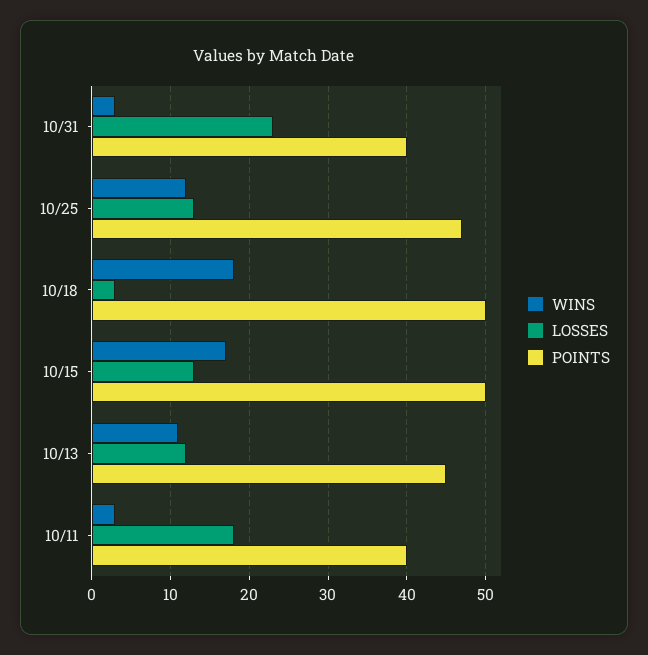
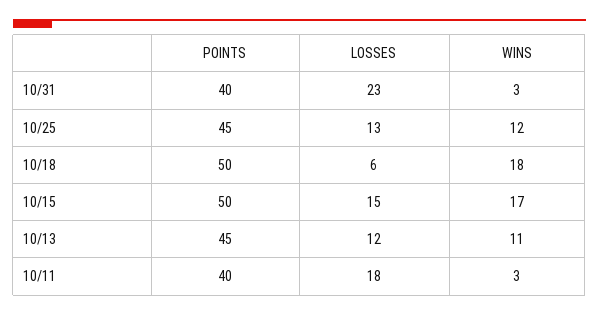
POINTS, 10/25: 47 -> 45
LOSSES, 10/18: 3 -> 6
LOSSES, 10/15: 13 -> 15

